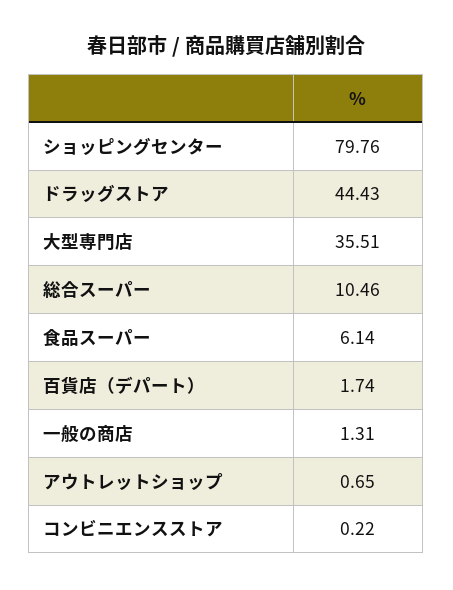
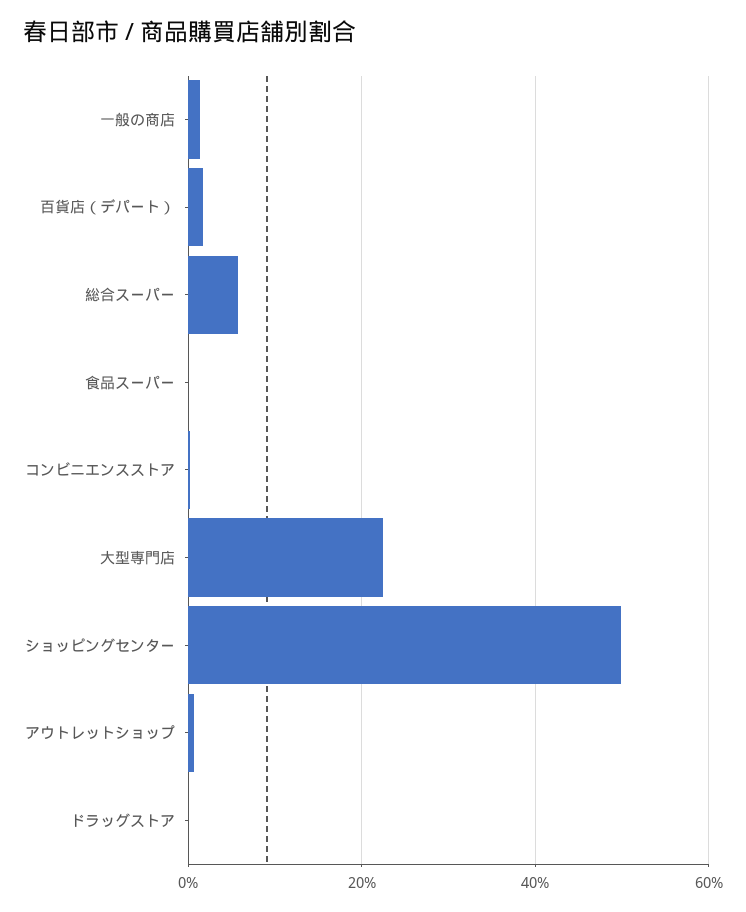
ショッピングセンター: 79.76 -> 50
ドラッグストア: 44.43 -> 0
大型専門店: 35.51 -> 22
総合スーパー: 10.46 -> 6
食品スーパー: 6.14 -> 0

